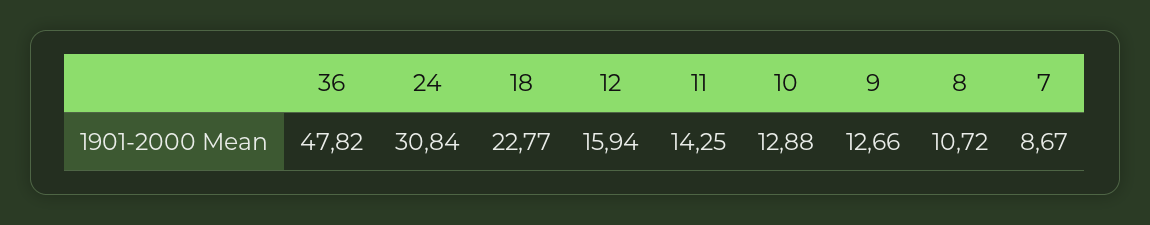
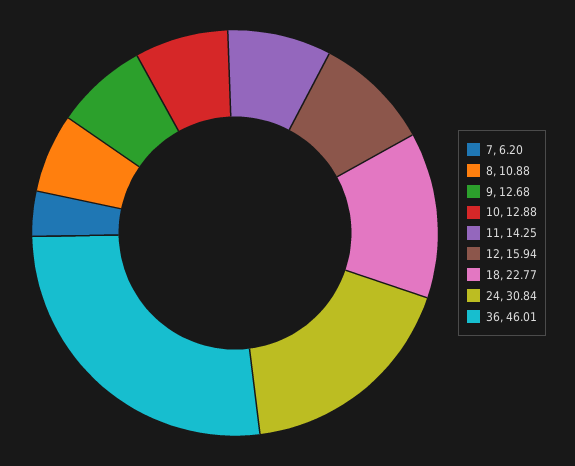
36: 47.82 -> 46.01
9: 12.66 -> 12.68
8: 10.72 -> 10.88
7: 8.67 -> 6.2

